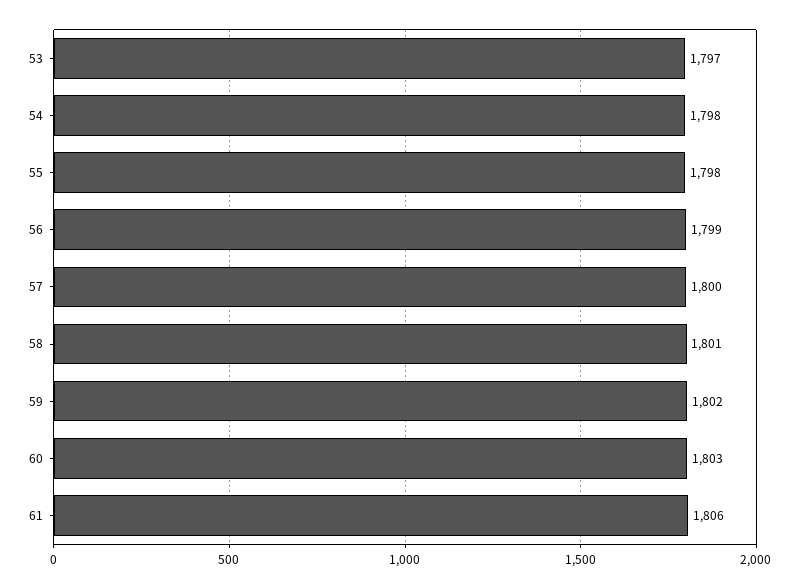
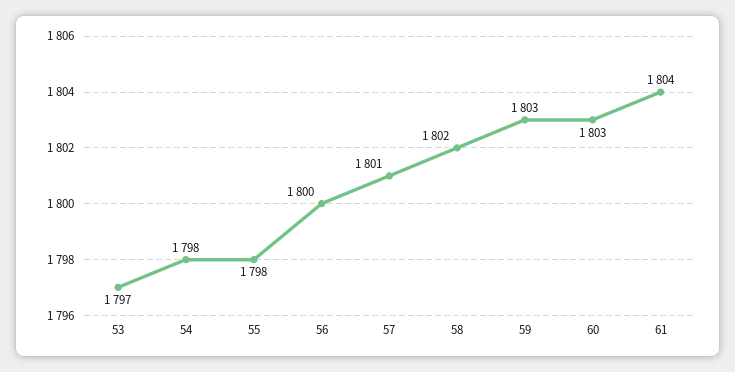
56: 1799 -> 1800
57: 1800 -> 1801
58: 1801 -> 1802
59: 1802 -> 1803
61: 1806 -> 1804

